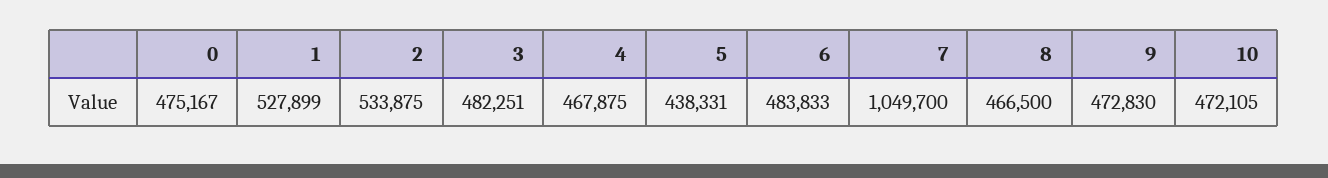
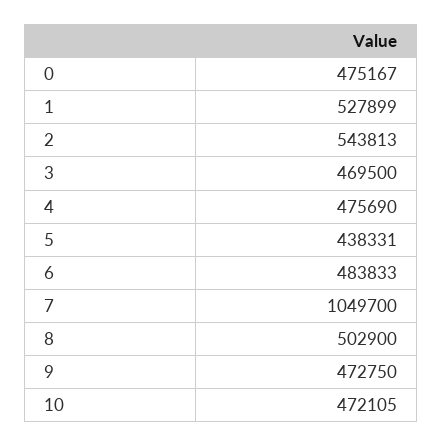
2: 533875 -> 543813
3: 482251 -> 469500
4: 467875 -> 475690
8: 466500 -> 502900
9: 472830 -> 472750

